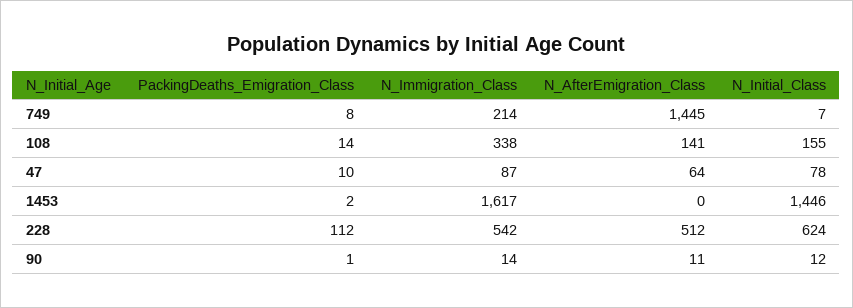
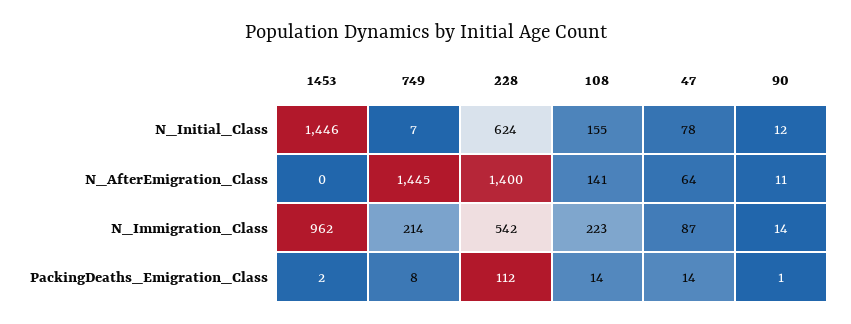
N_Immigration_Class, 108: 338 -> 223
PackingDeaths_Emigration_Class, 47: 10 -> 14
N_Immigration_Class, 1453: 1617 -> 962
N_AfterEmigration_Class, 228: 512 -> 1400

